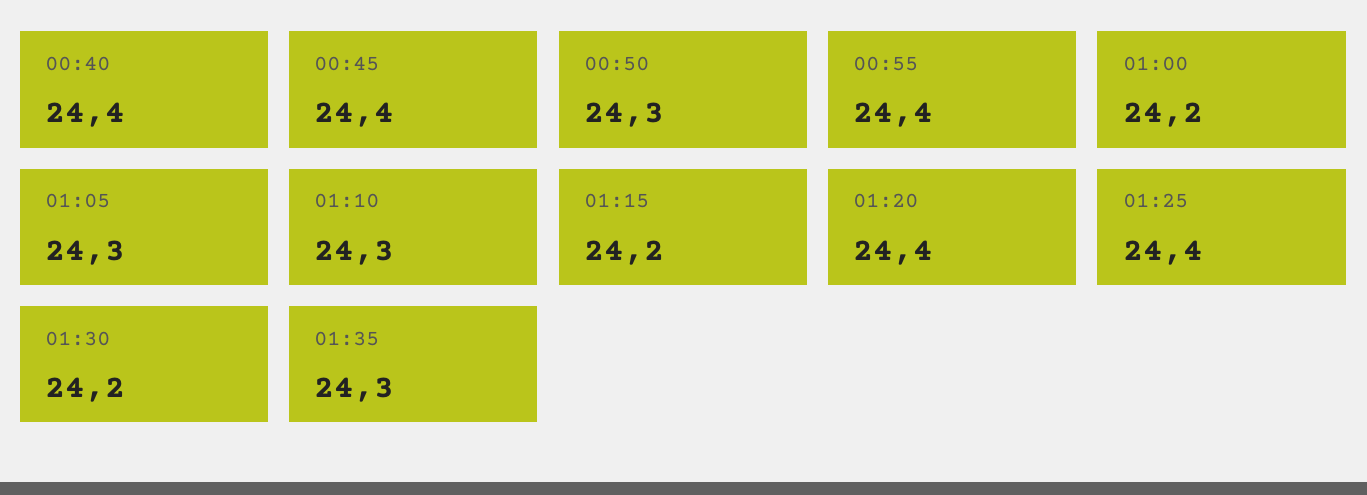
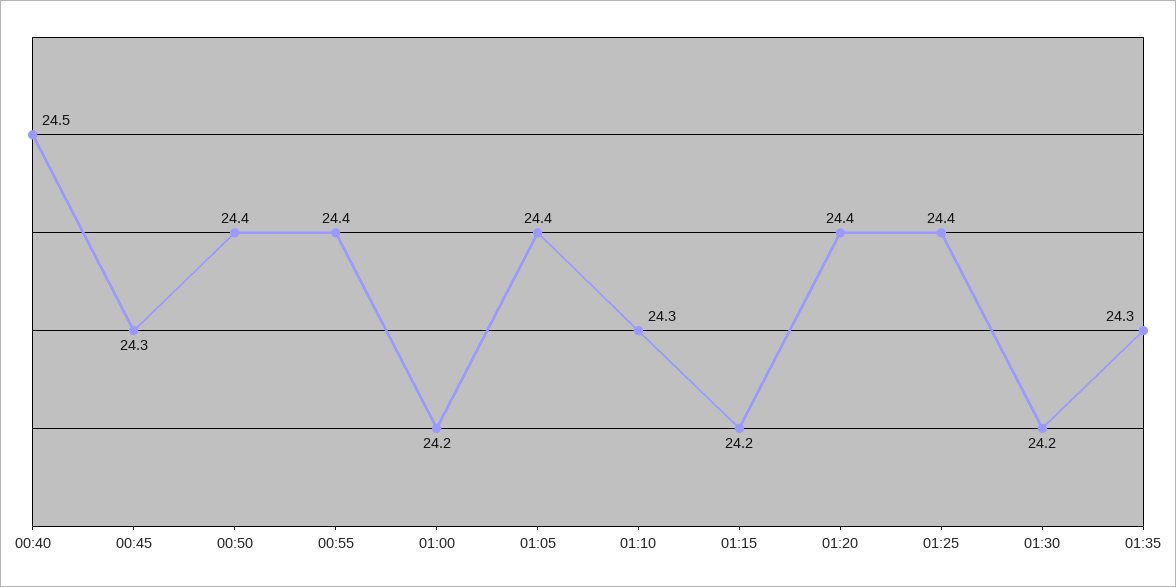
00:40: 24.4 -> 24.5
00:45: 24.4 -> 24.3
00:50: 24.3 -> 24.4
01:05: 24.3 -> 24.4

